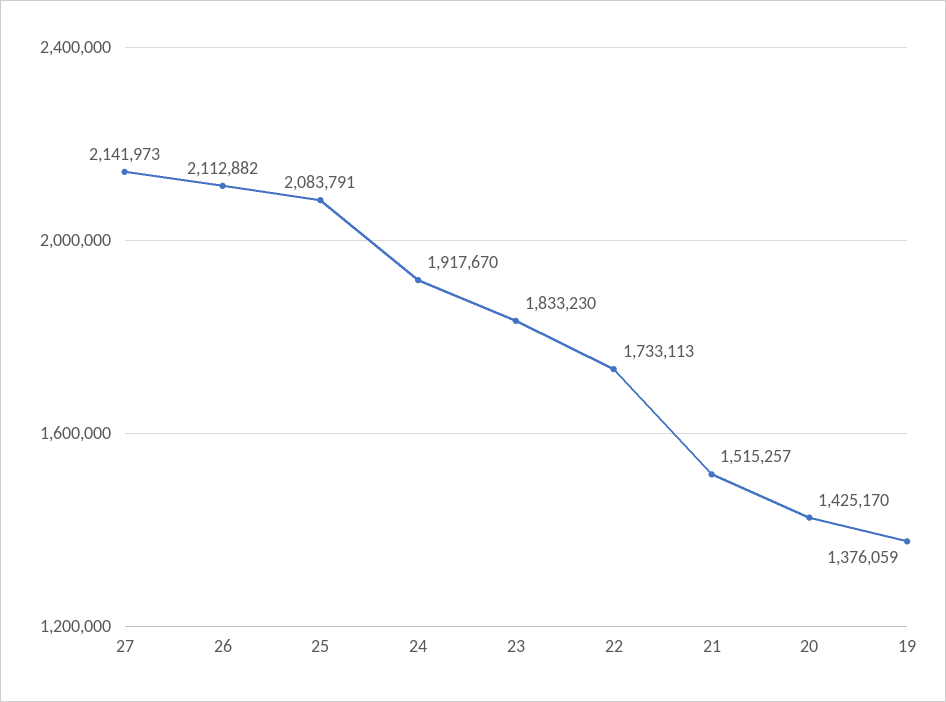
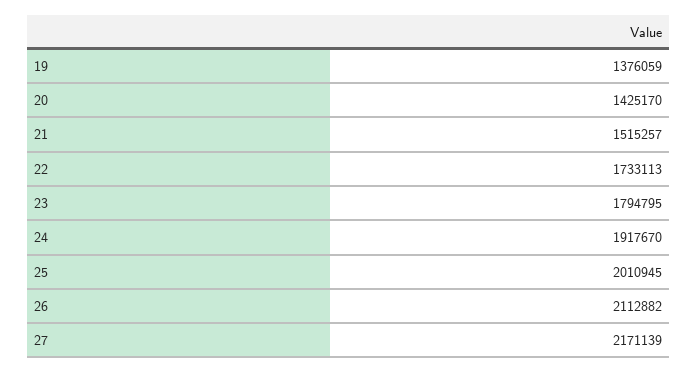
27: 2141973 -> 2171139
25: 2083791 -> 2010945
23: 1833230 -> 1794795

